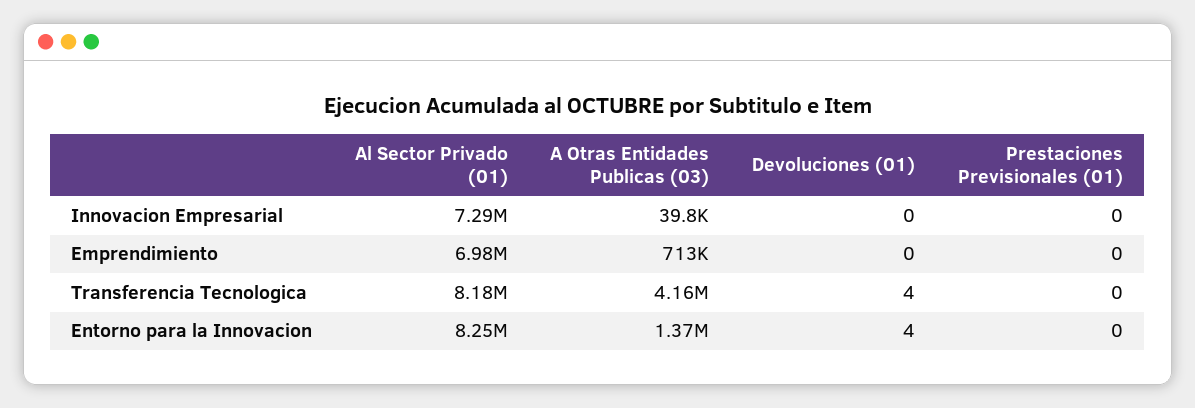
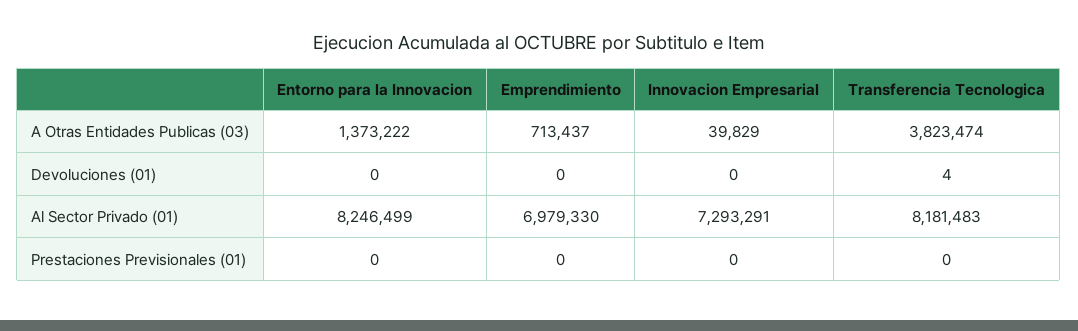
A Otras Entidades Publicas (03), Transferencia Tecnologica: 4160000 -> 3823474
Devoluciones (01), Entorno para la Innovacion: 4 -> 0

